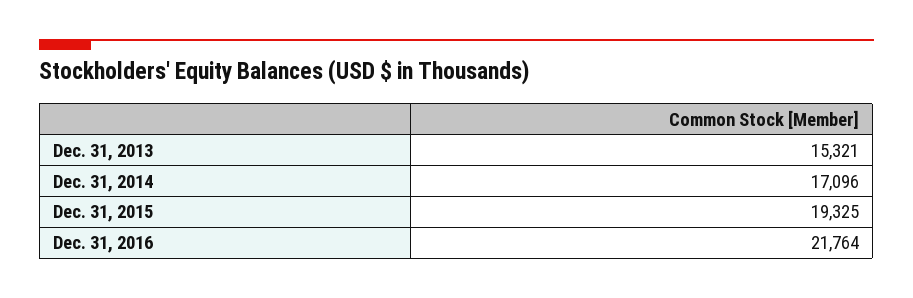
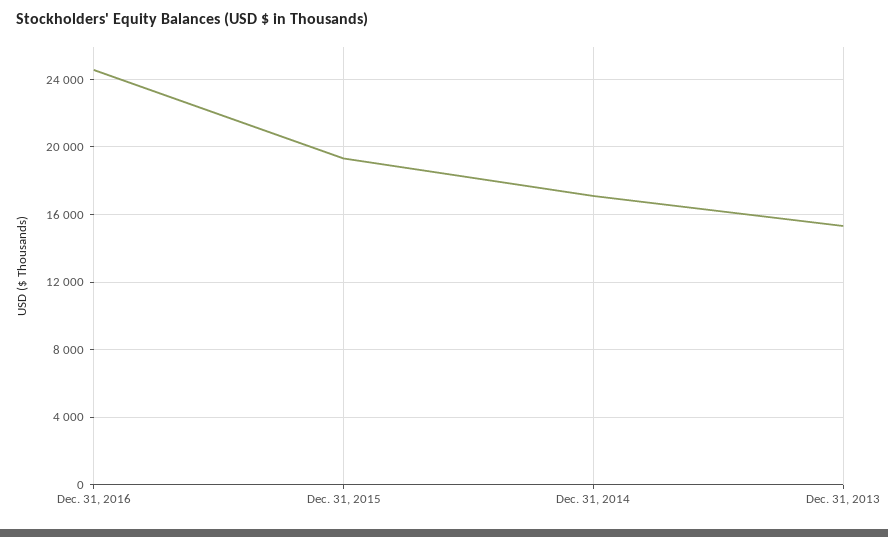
Dec. 31, 2016: 21764 -> 24500

